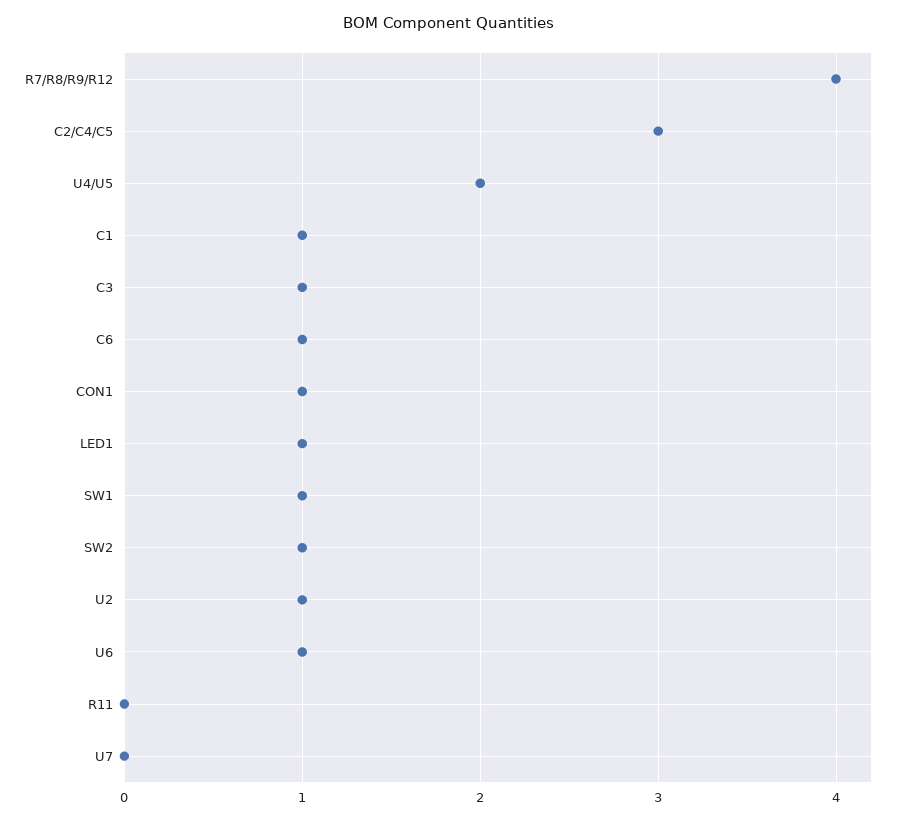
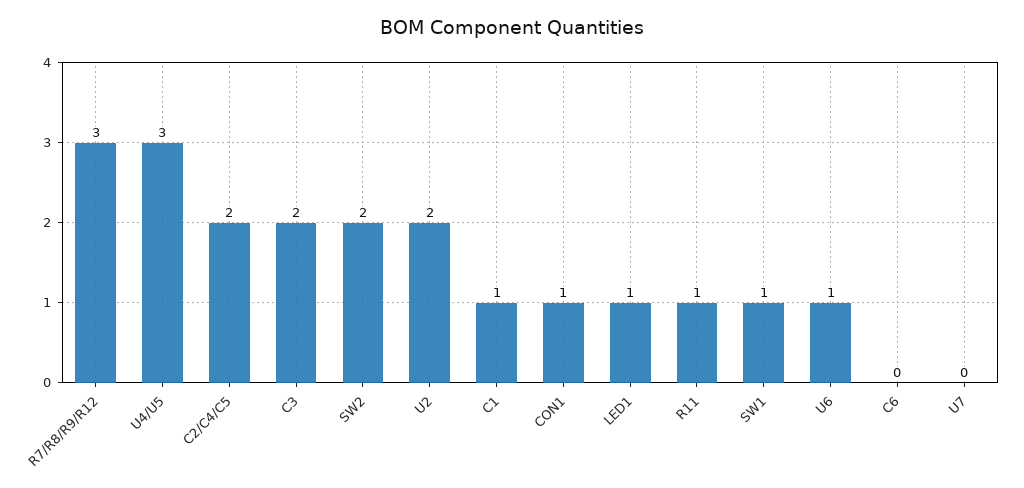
R7/R8/R9/R12: 4 -> 3
C2/C4/C5: 3 -> 2
U4/U5: 2 -> 3
C3: 1 -> 2
C6: 1 -> 0
SW2: 1 -> 2
U2: 1 -> 2
R11: 0 -> 1

